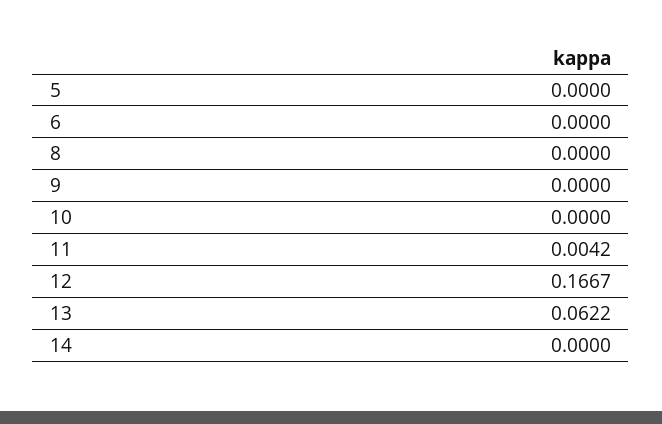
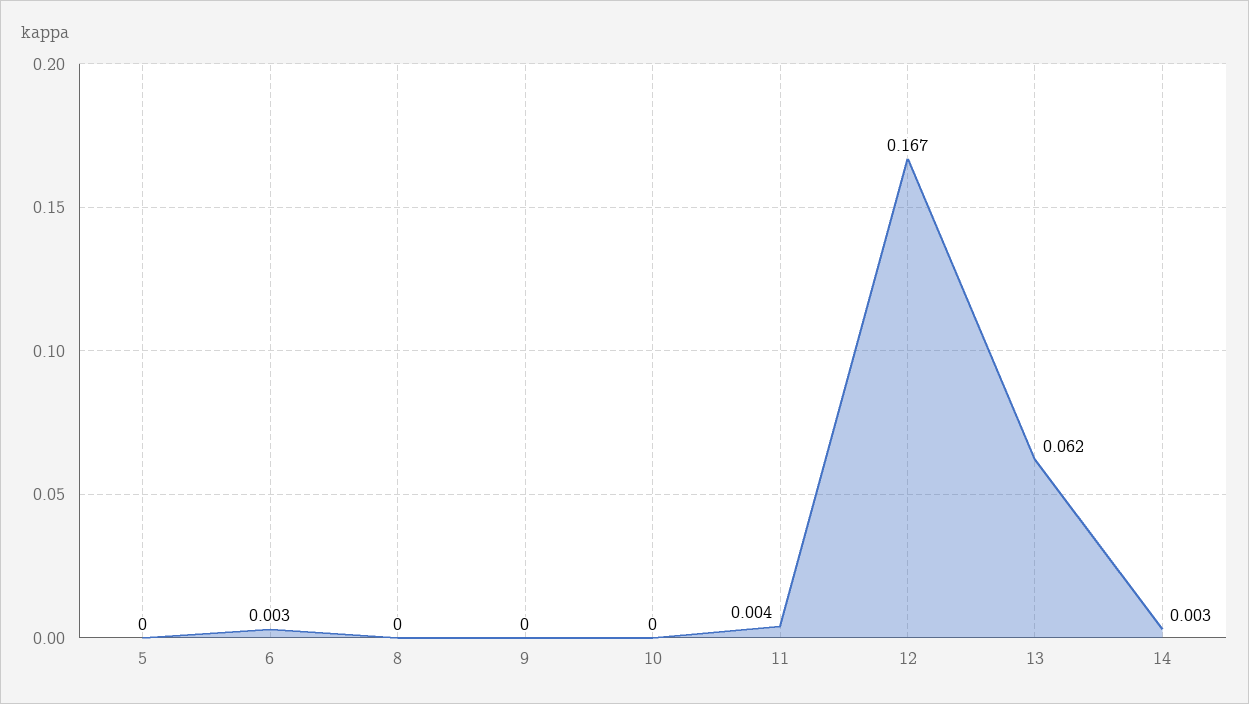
6: 0 -> 0.003
14: 0 -> 0.003

